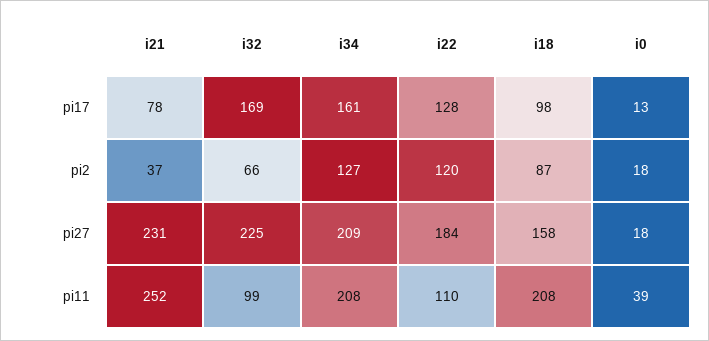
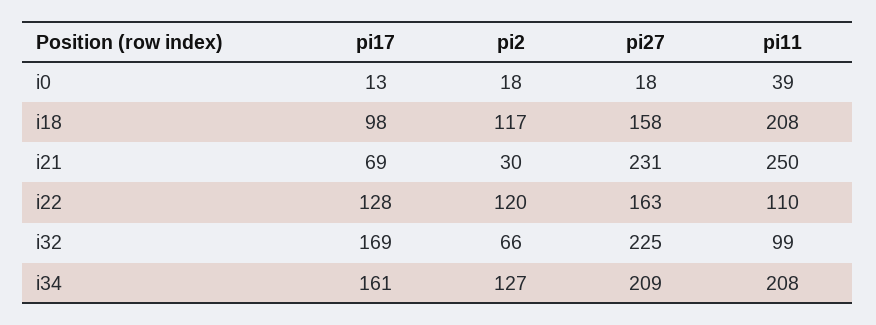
i21, pi17: 78 -> 69
i21, pi2: 37 -> 30
i18, pi2: 87 -> 117
i22, pi27: 184 -> 163
i21, pi11: 252 -> 250

